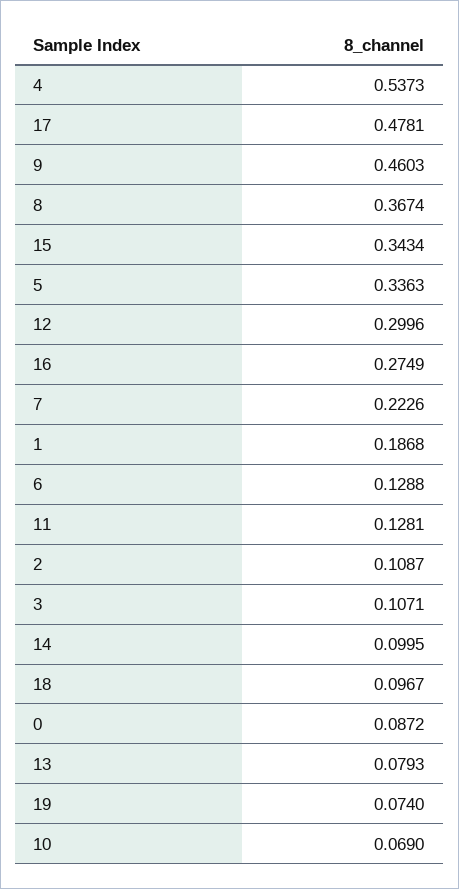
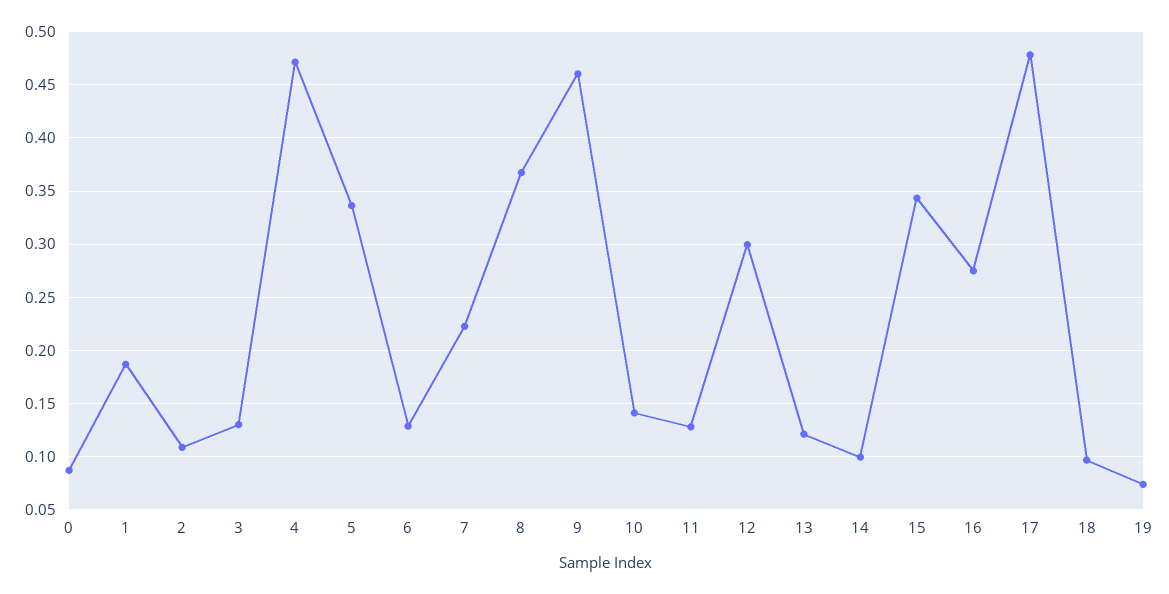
4: 0.5373 -> 0.47
3: 0.1071 -> 0.13
13: 0.0793 -> 0.12
10: 0.069 -> 0.14

